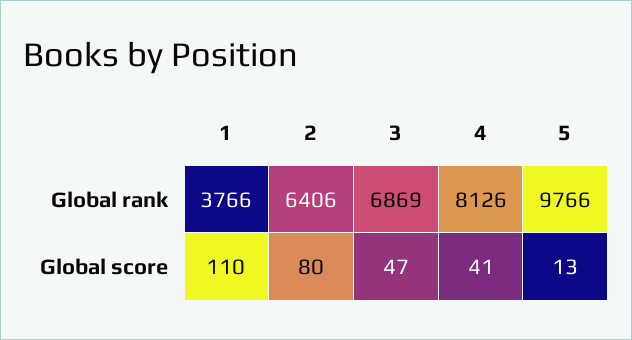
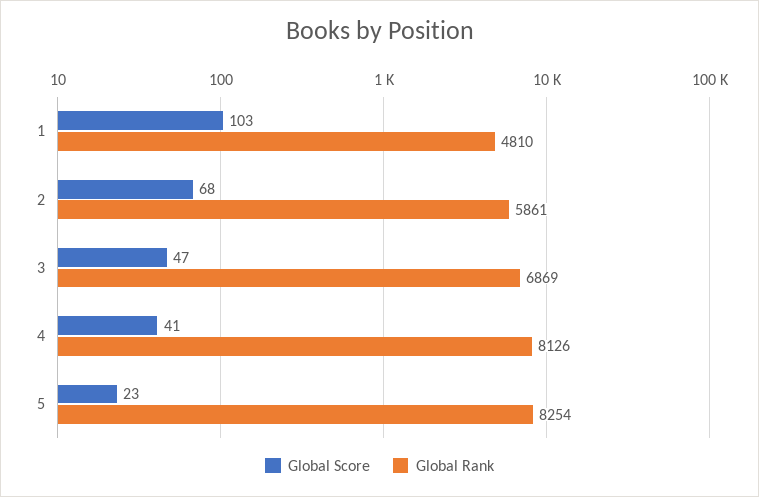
Global rank, 1: 3766 -> 4810
Global rank, 2: 6406 -> 5861
Global rank, 5: 9766 -> 8254
Global score, 1: 110 -> 103
Global score, 2: 80 -> 68
Global score, 5: 13 -> 23

